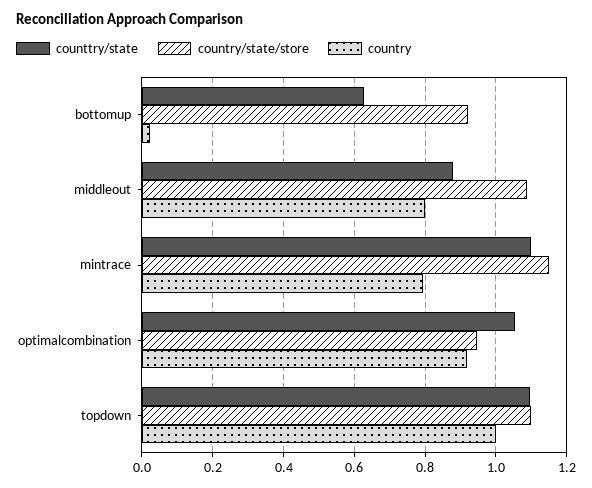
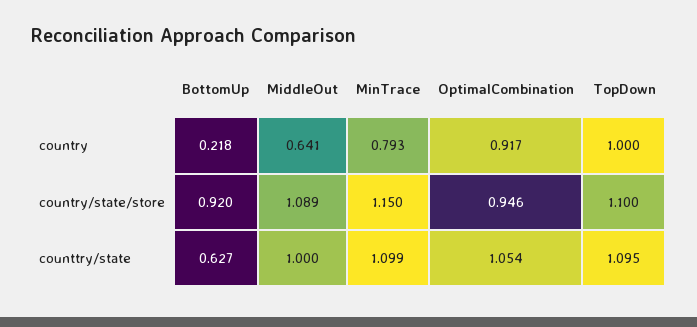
country, bottomup: 0.02 -> 0.218
counttry/state, middleout: 0.88 -> 1
country, middleout: 0.8 -> 0.641

